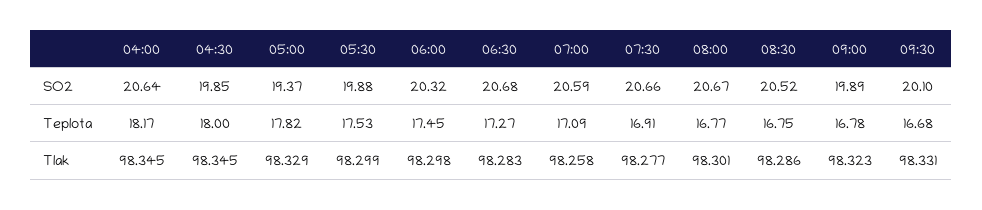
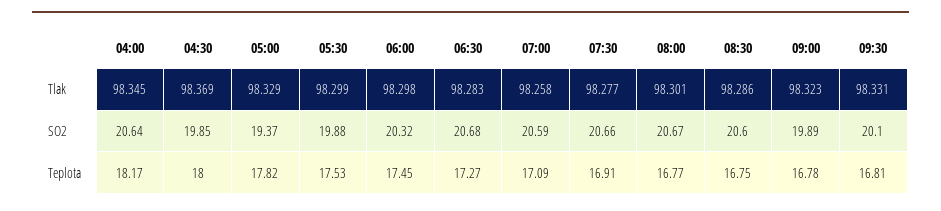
08:30, SO2: 20.52 -> 20.6
09:30, Teplota: 16.68 -> 16.81
04:30, Tlak: 98.345 -> 98.369

